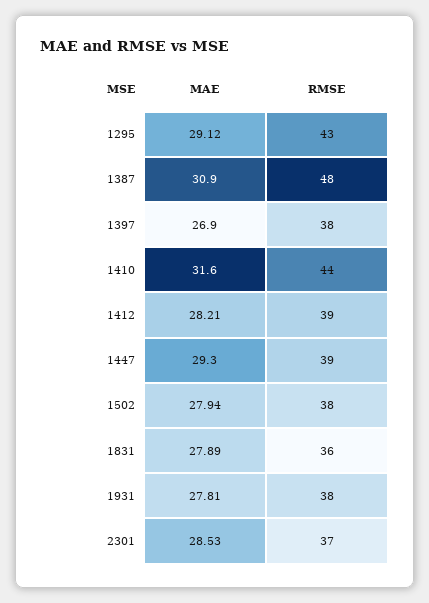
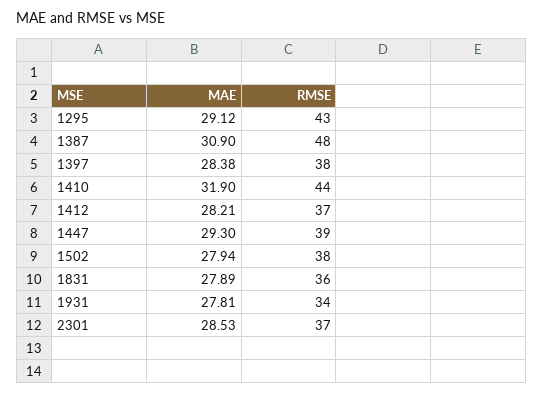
MAE, 1397: 26.9 -> 28.38
MAE, 1410: 31.6 -> 31.9
RMSE, 1412: 39 -> 37
RMSE, 1931: 38 -> 34

